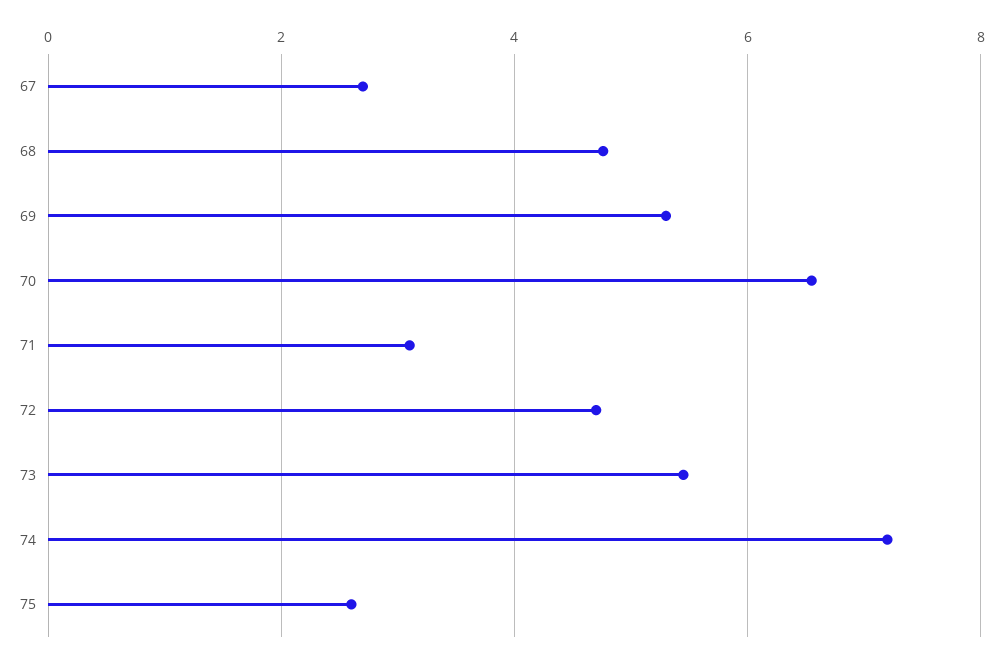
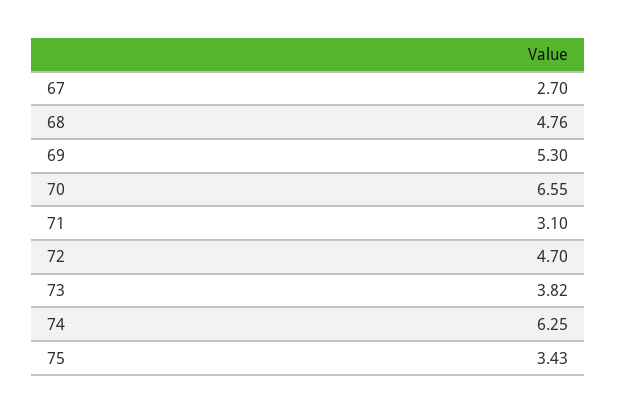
73: 5.4 -> 3.82
74: 7.2 -> 6.25
75: 2.6 -> 3.43

